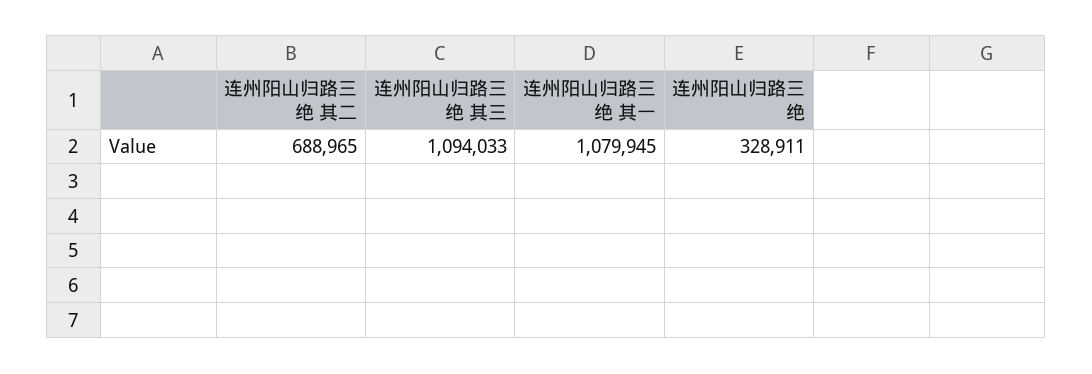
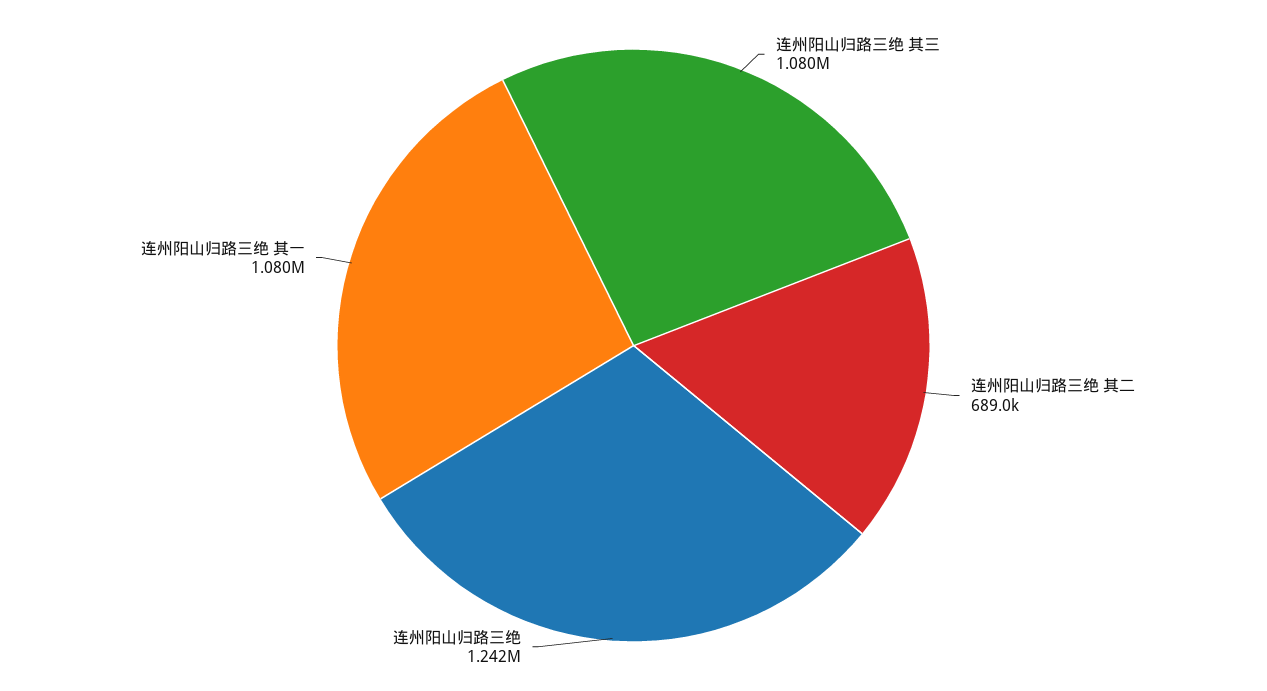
连州阳山归路三绝 其三: 1094033 -> 1080000
连州阳山归路三绝: 328911 -> 1242000

